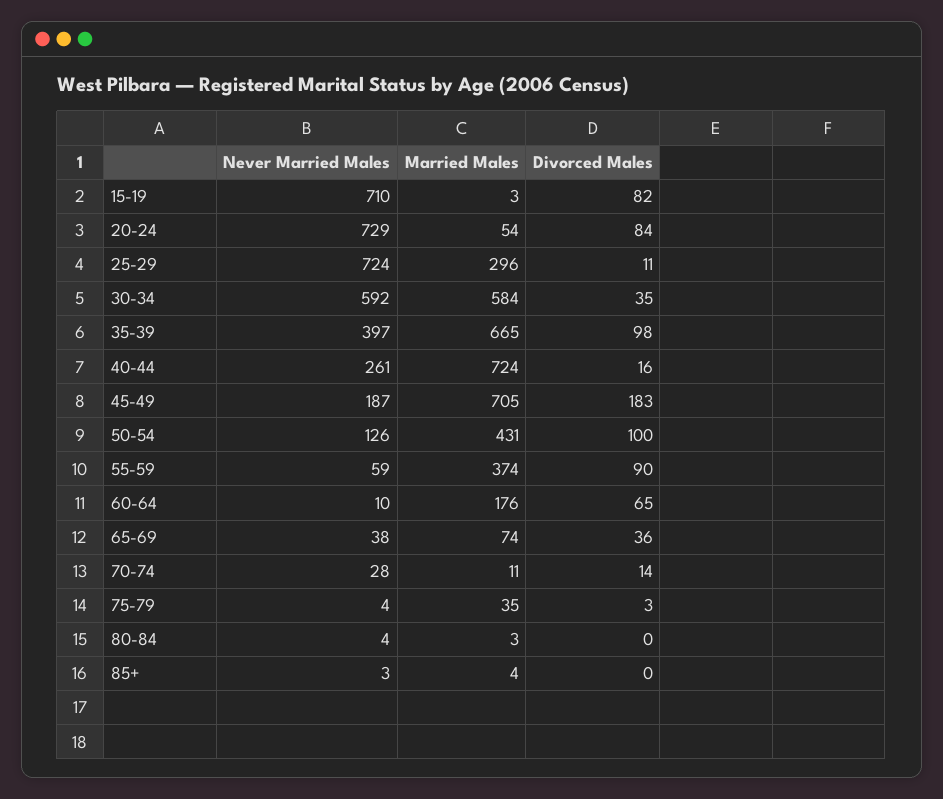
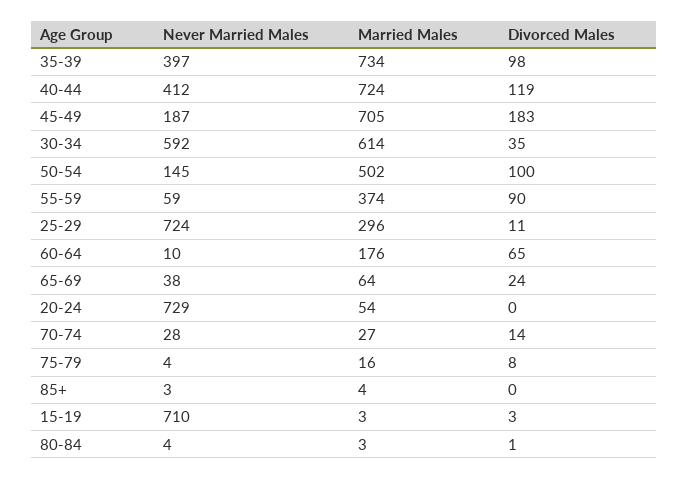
Divorced Males, 15-19: 82 -> 3
Divorced Males, 20-24: 84 -> 0
Married Males, 30-34: 584 -> 614
Married Males, 35-39: 665 -> 734
Never Married Males, 40-44: 261 -> 412
Divorced Males, 40-44: 16 -> 119
Never Married Males, 50-54: 126 -> 145
Married Males, 50-54: 431 -> 502
Married Males, 65-69: 74 -> 64
Divorced Males, 65-69: 36 -> 24
Married Males, 70-74: 11 -> 27
Married Males, 75-79: 35 -> 16
Divorced Males, 75-79: 3 -> 8
Divorced Males, 80-84: 0 -> 1

